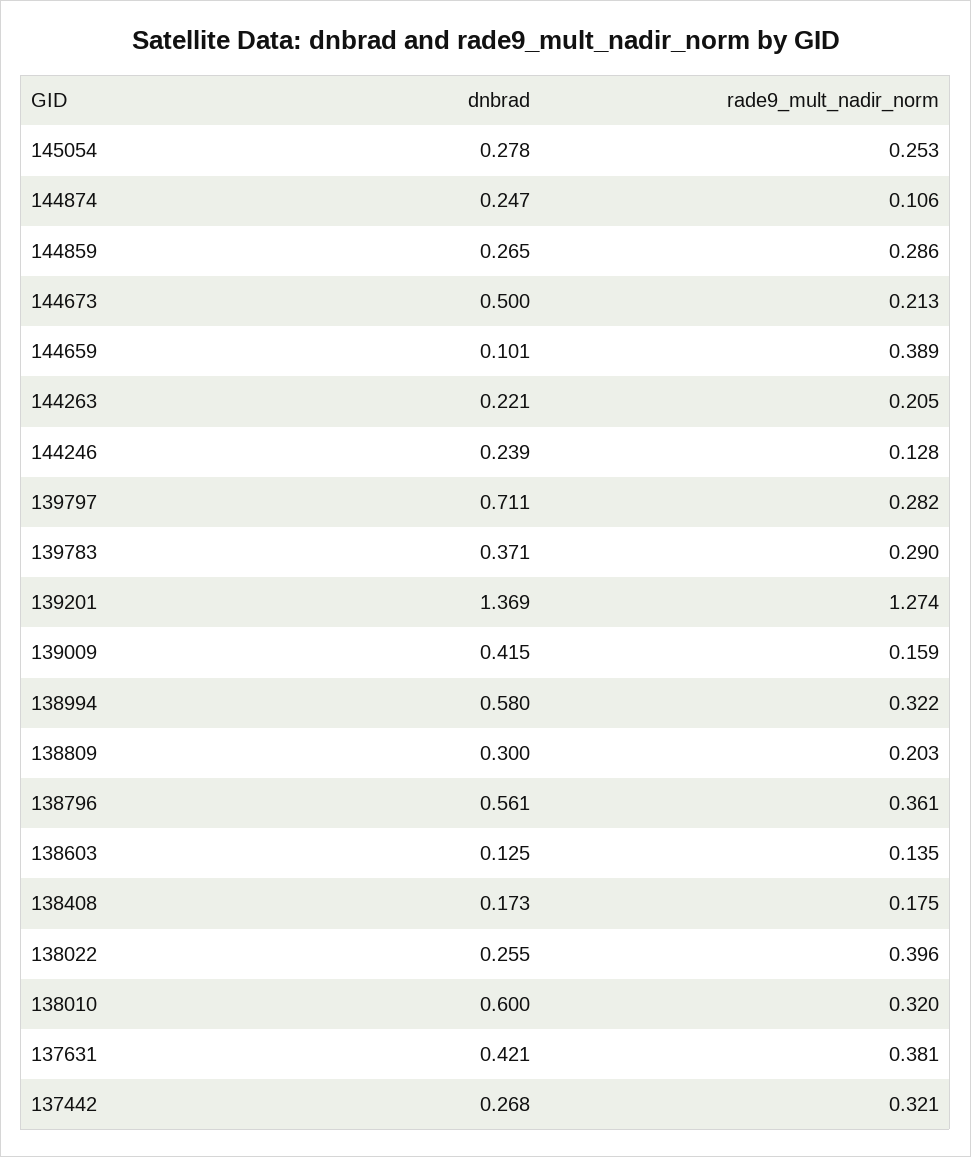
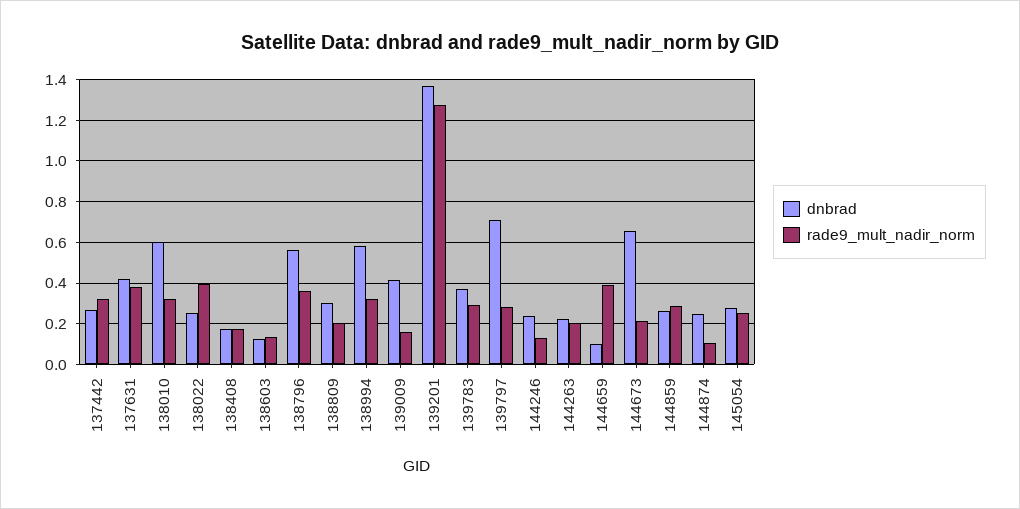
dnbrad, 144673: 0.5 -> 0.65

